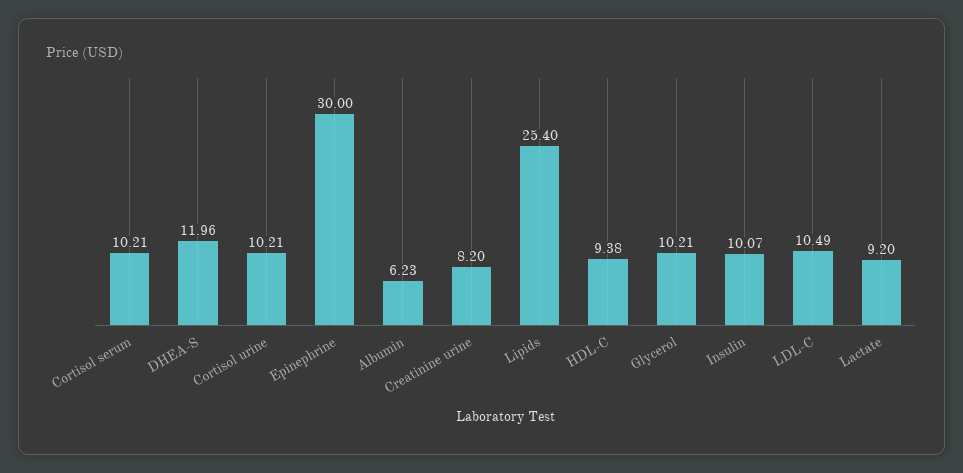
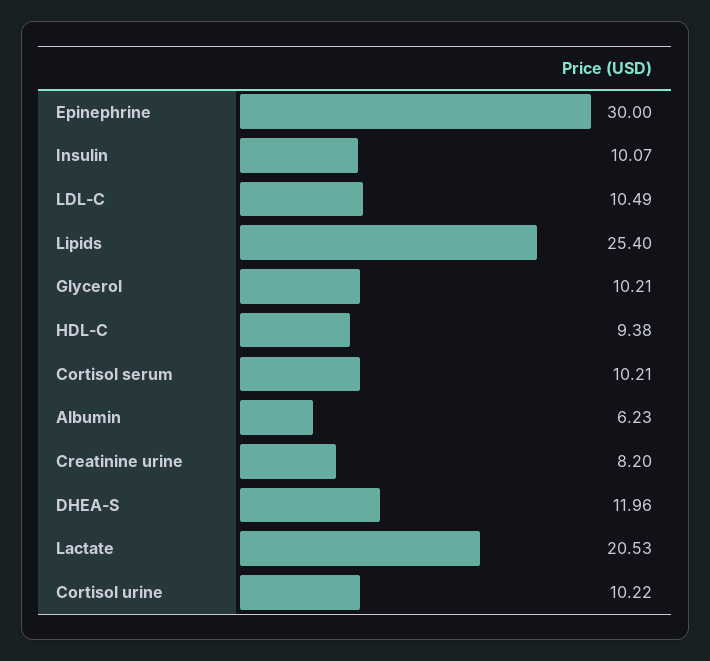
Cortisol urine: 10.21 -> 10.22
Lactate: 9.2 -> 20.53

